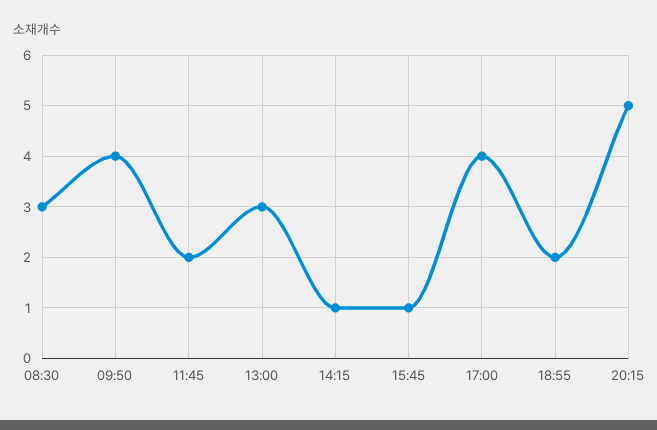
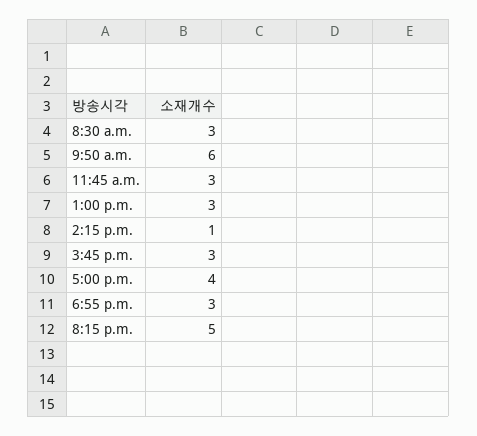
09:50: 4 -> 6
11:45: 2 -> 3
15:45: 1 -> 3
18:55: 2 -> 3

